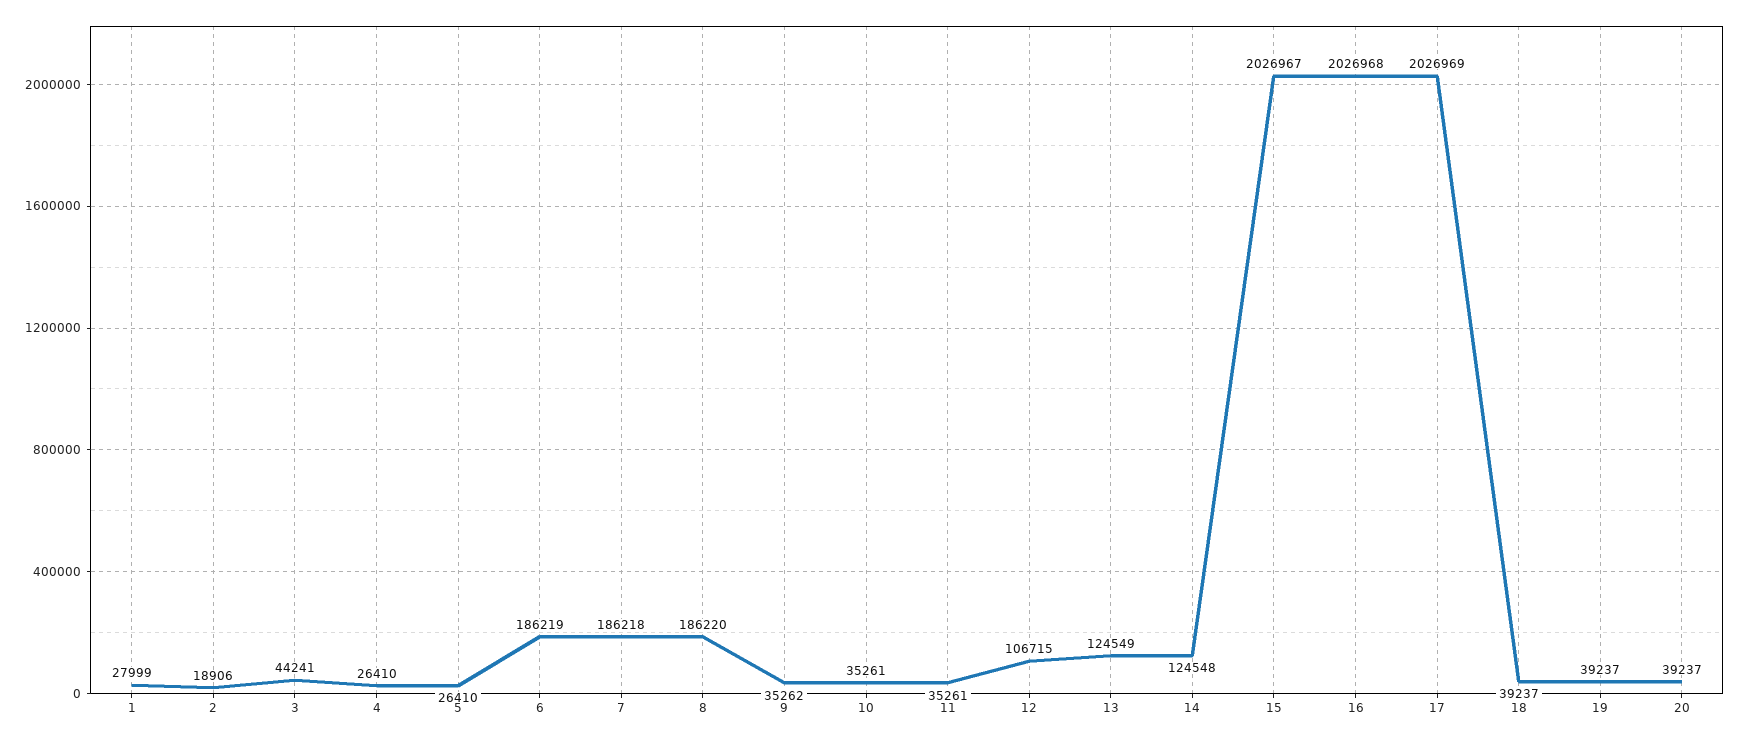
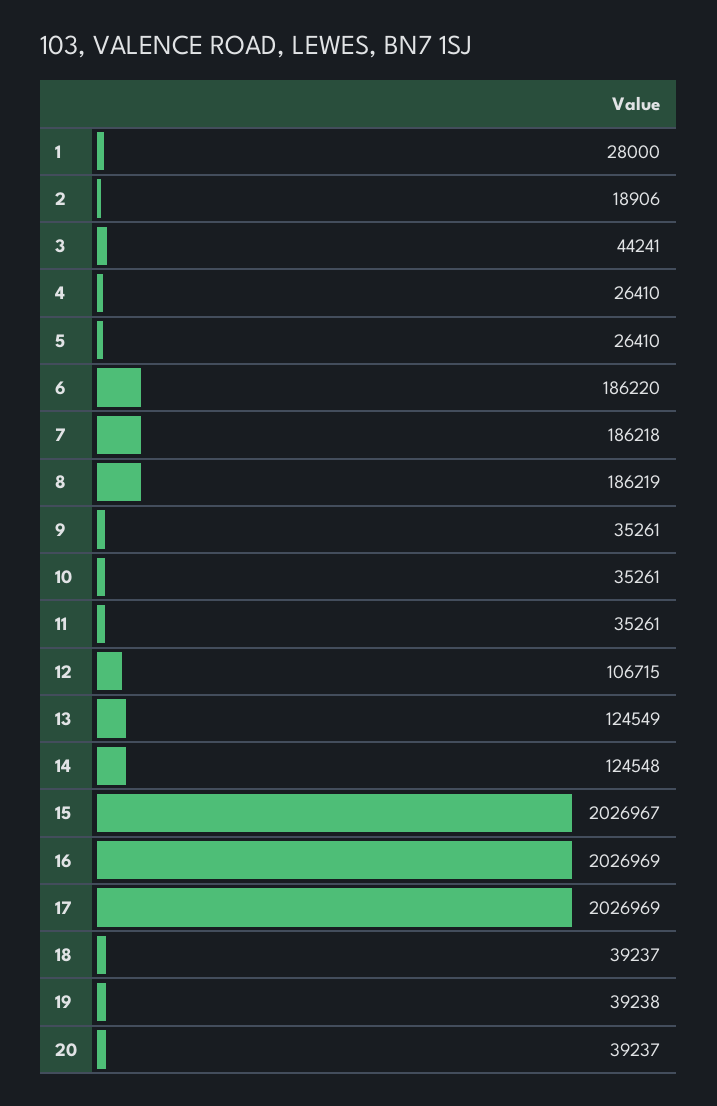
1: 27999 -> 28000
6: 186219 -> 186220
8: 186220 -> 186219
9: 35262 -> 35261
16: 2026968 -> 2026969
19: 39237 -> 39238

